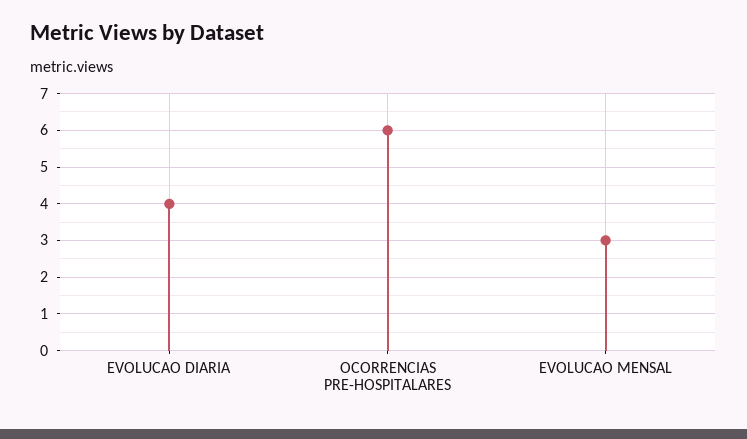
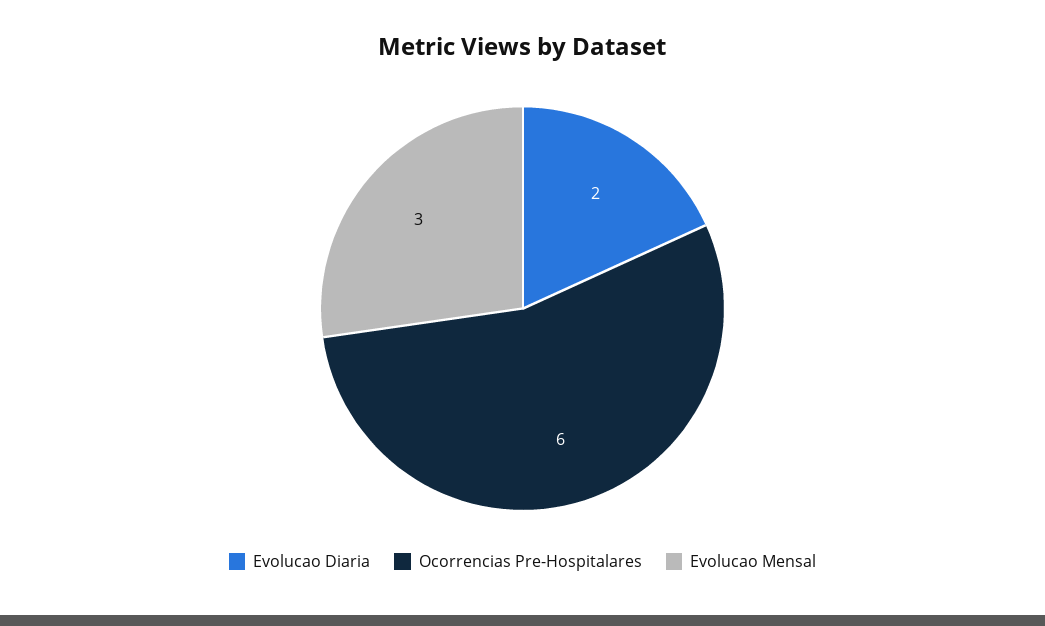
EVOLUCAO DIARIA: 4 -> 2

